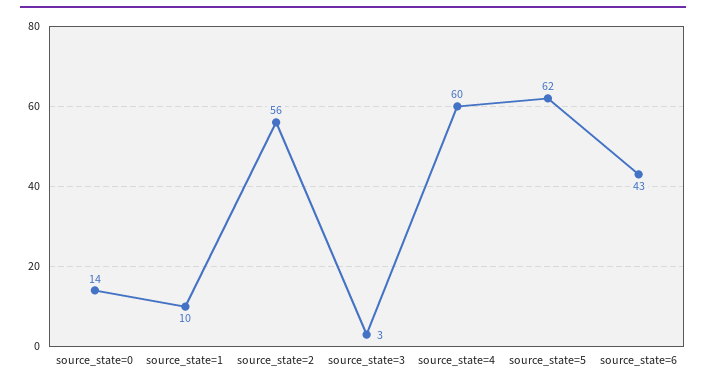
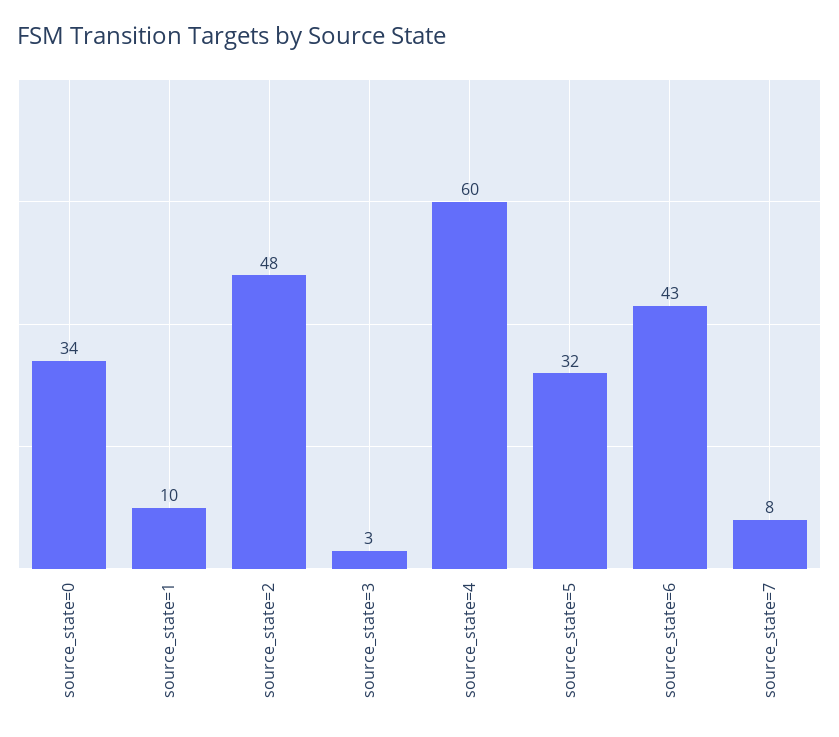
source_state=0: 14 -> 34
source_state=2: 56 -> 48
source_state=5: 62 -> 32
source_state=7: none -> 8

